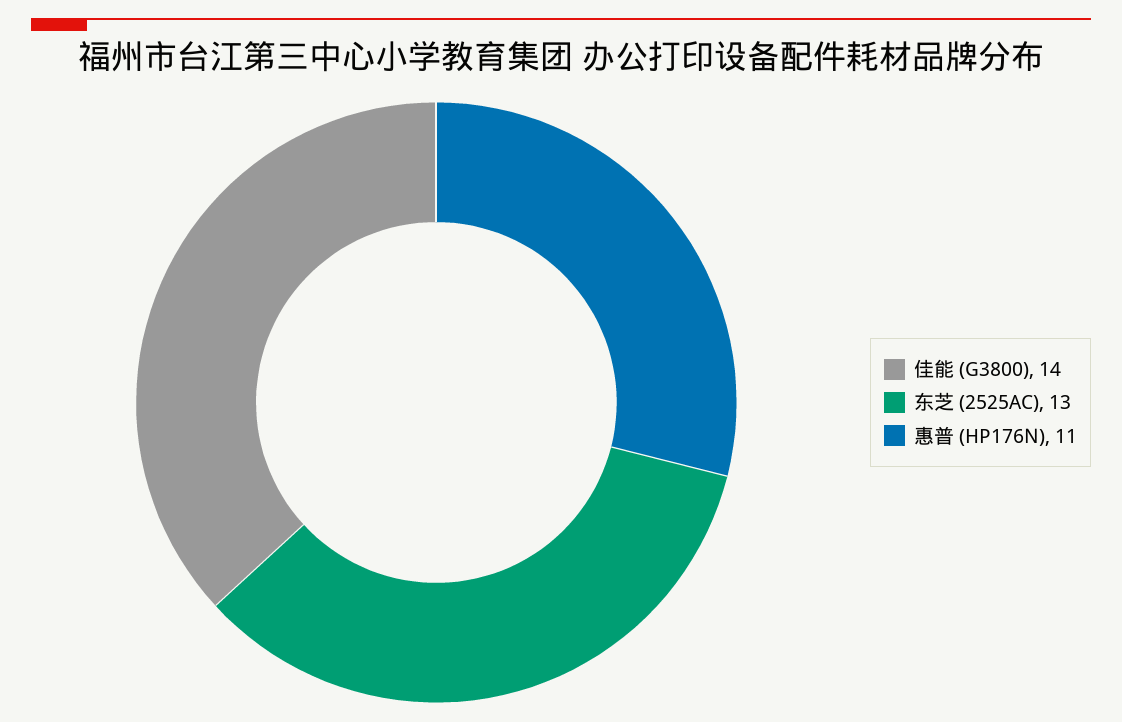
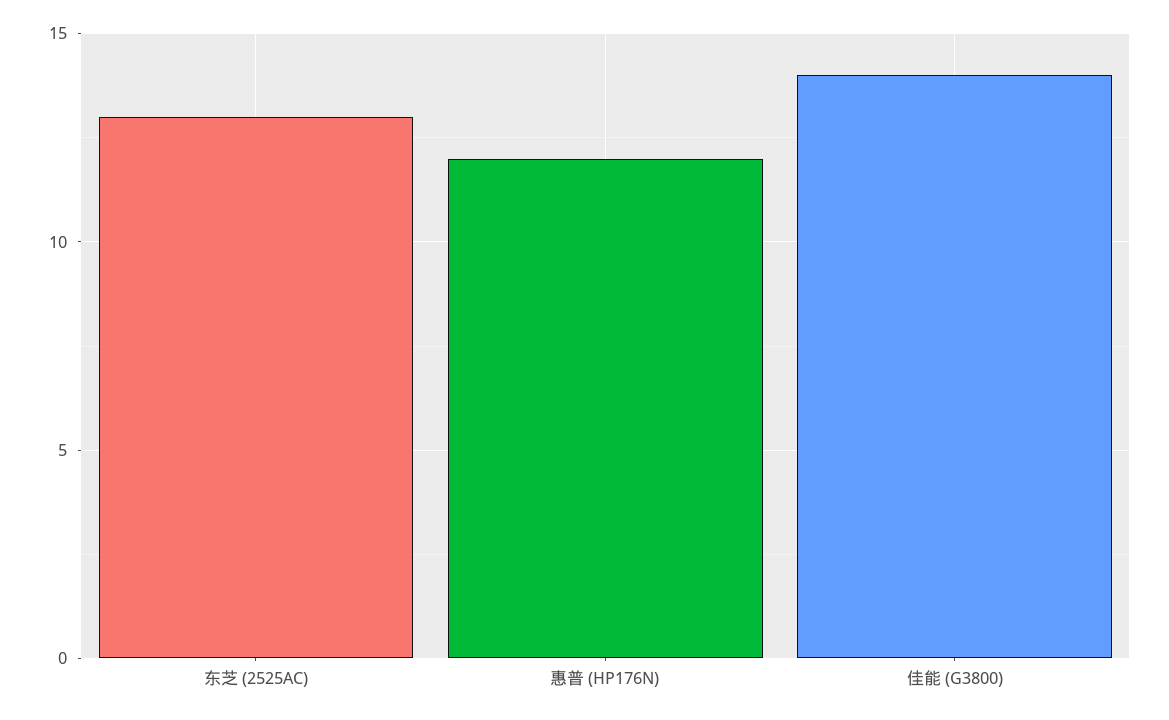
惠普 (HP176N): 11 -> 12

